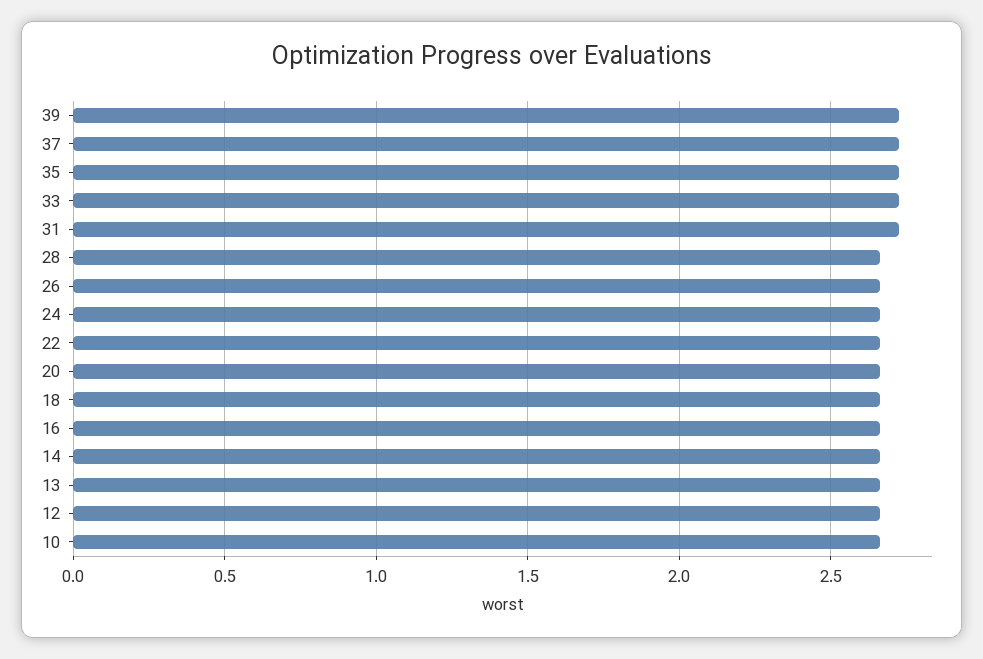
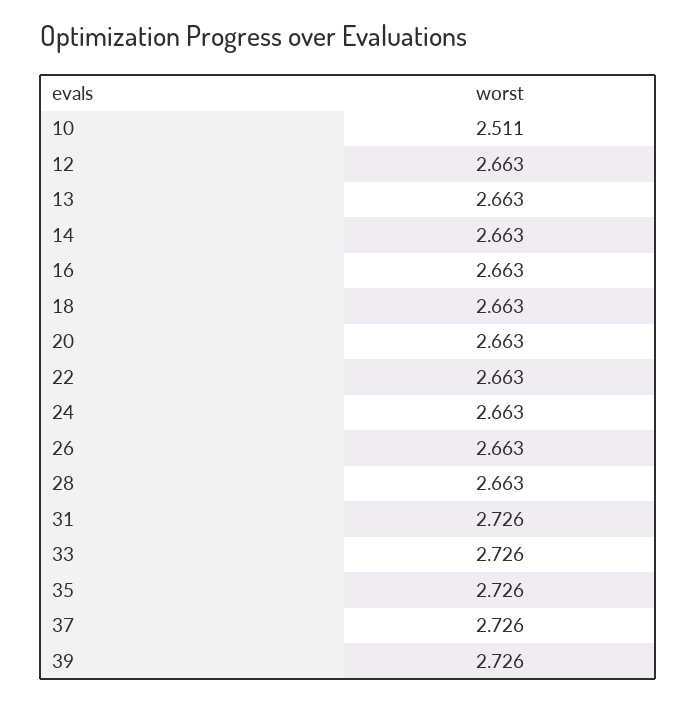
10: 2.65 -> 2.511

